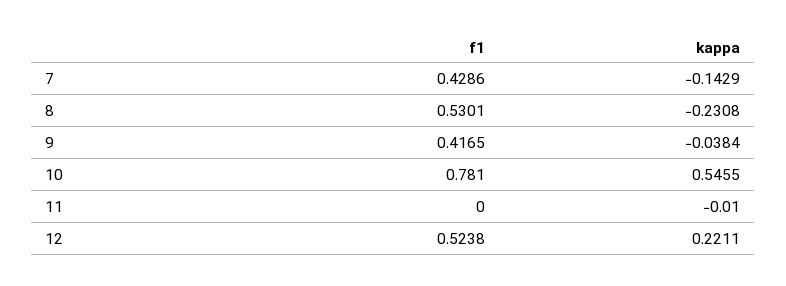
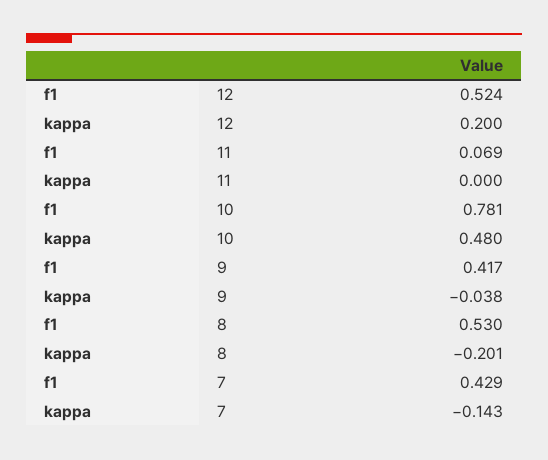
kappa, 8: -0.2308 -> -0.201
kappa, 10: 0.5455 -> 0.48
f1, 11: 0 -> 0.069
kappa, 11: -0.01 -> 0
kappa, 12: 0.2211 -> 0.2

